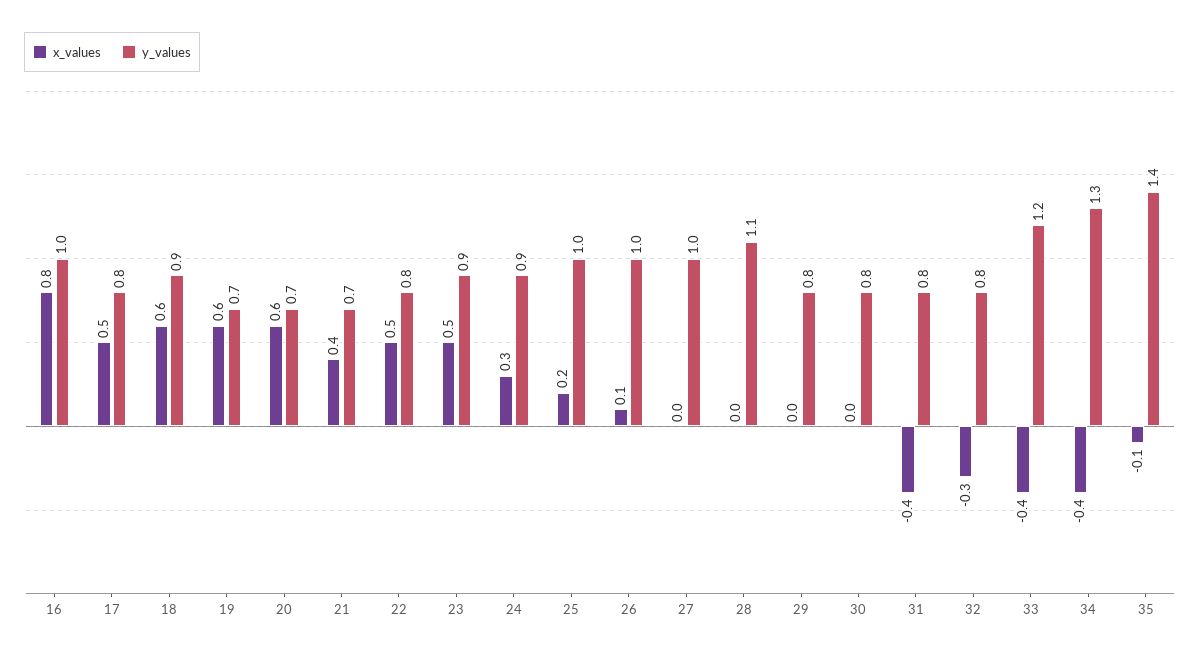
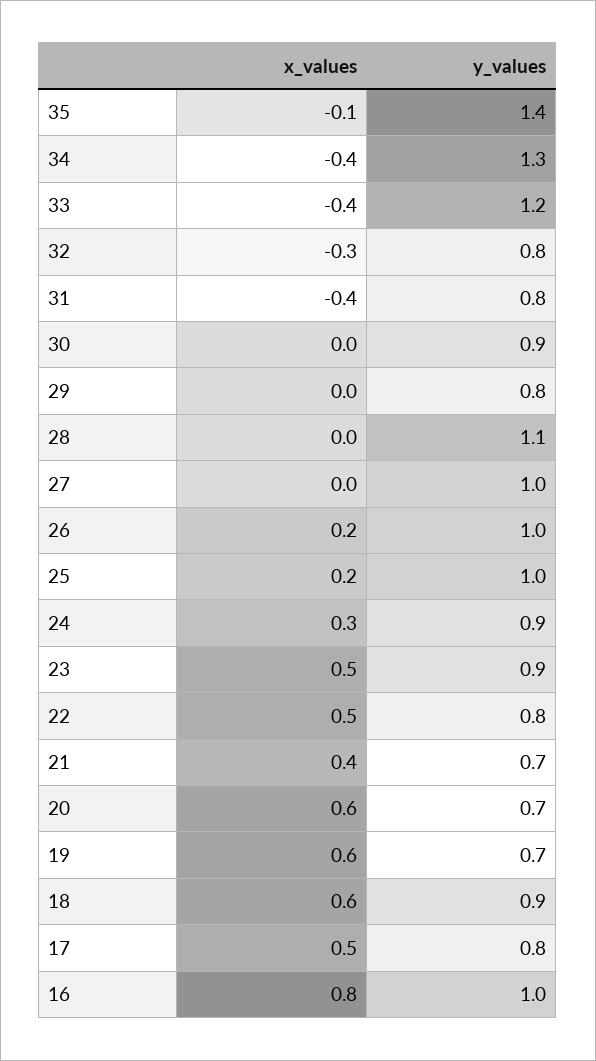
x_values, 26: 0.1 -> 0.2
y_values, 30: 0.8 -> 0.9

